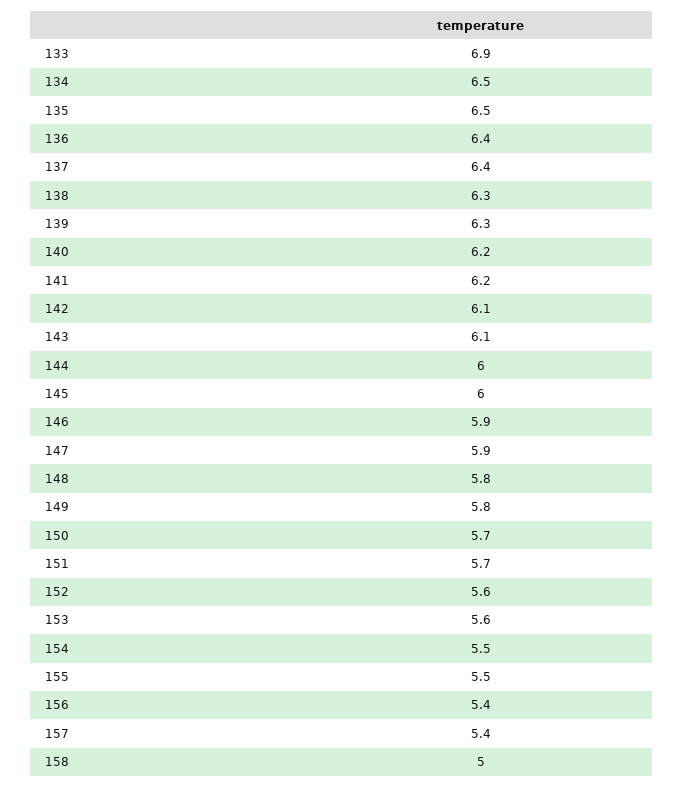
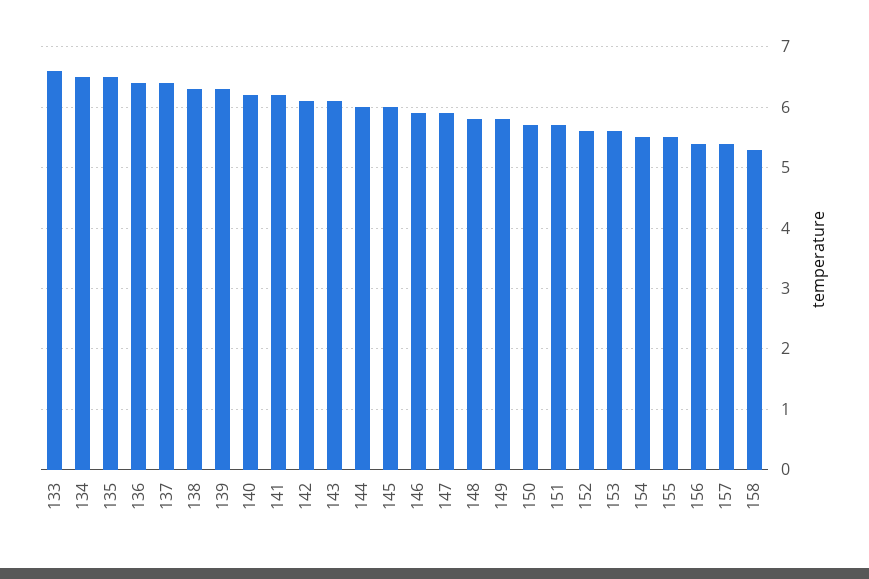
133: 6.9 -> 6.6
158: 5 -> 5.3

